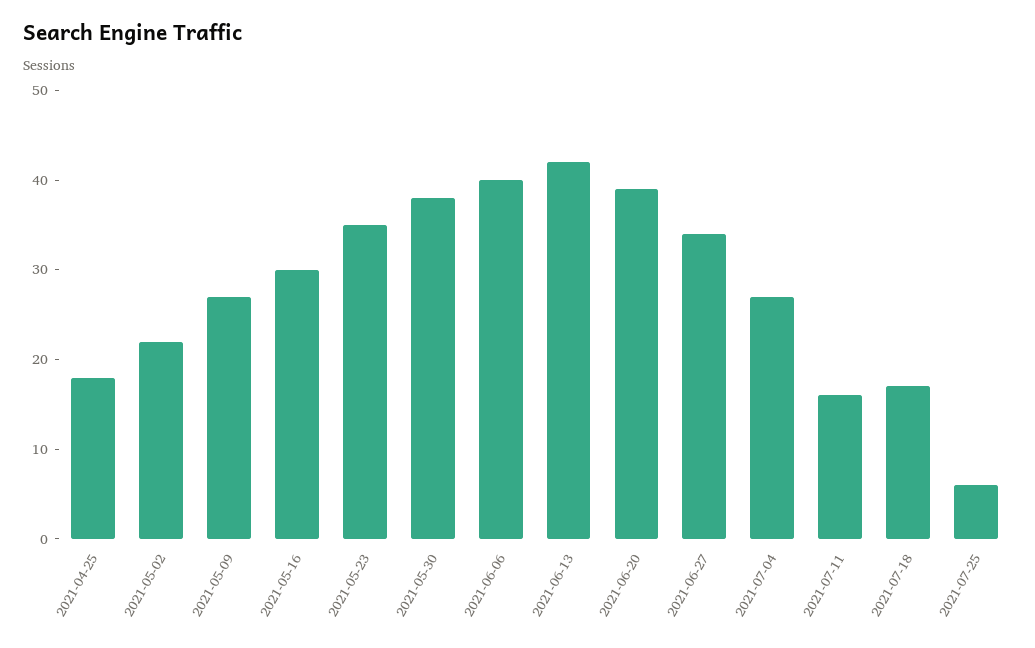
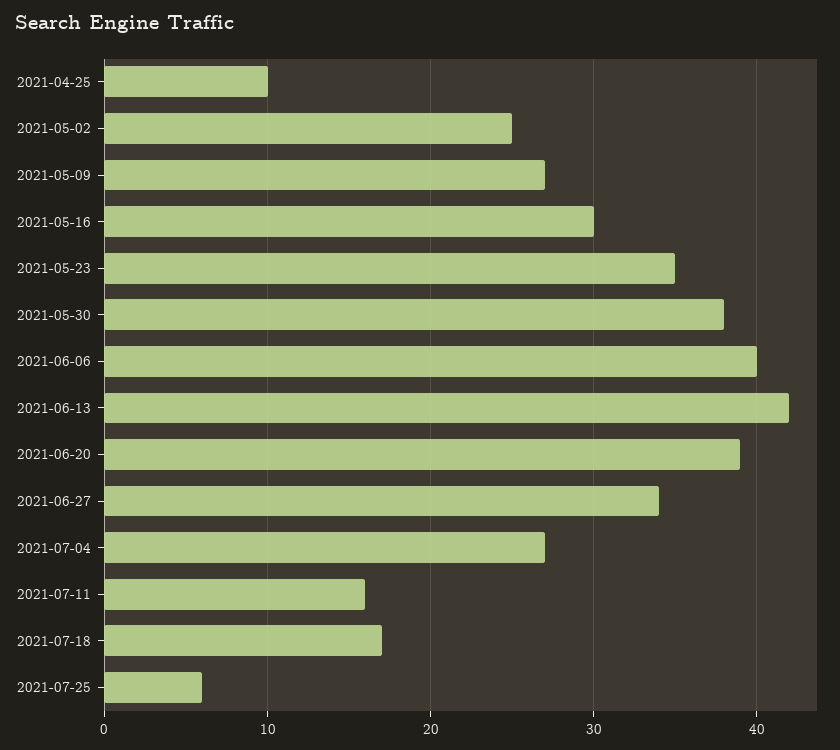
2021-04-25: 18 -> 10
2021-05-02: 22 -> 25

